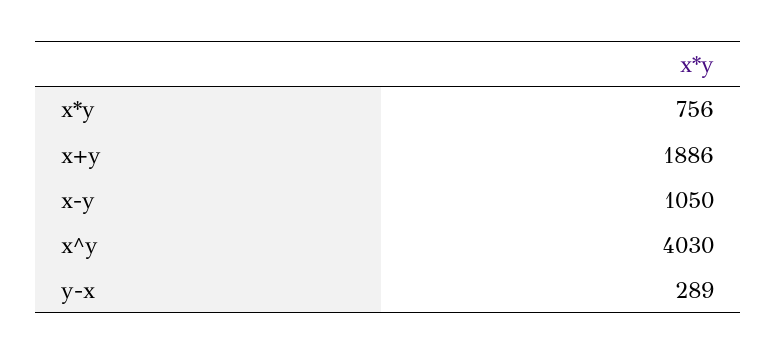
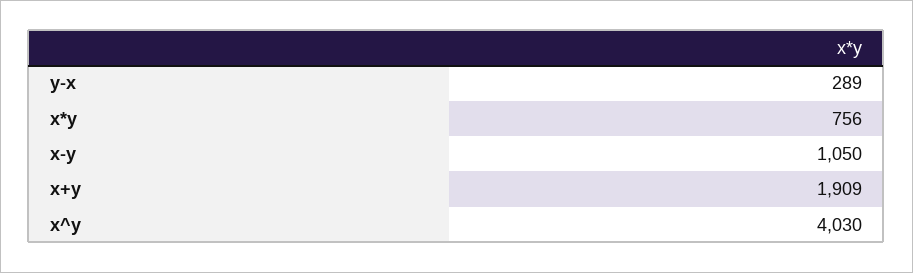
x+y: 1886 -> 1909

